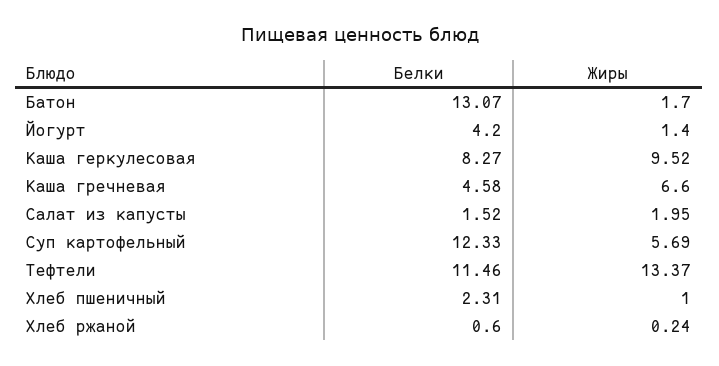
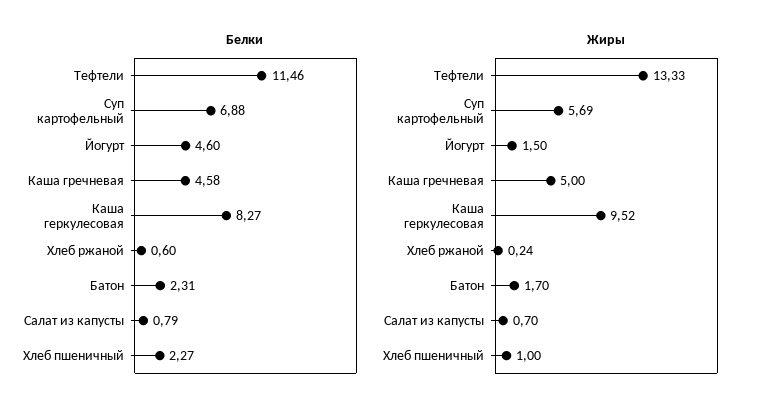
Белки, Батон: 13.07 -> 2.31
Белки, Йогурт: 4.2 -> 4.6
Жиры, Йогурт: 1.4 -> 1.5
Жиры, Каша гречневая: 6.6 -> 5
Белки, Салат из капусты: 1.52 -> 0.79
Жиры, Салат из капусты: 1.95 -> 0.7
Белки, Суп картофельный: 12.33 -> 6.88
Жиры, Тефтели: 13.37 -> 13.33
Белки, Хлеб пшеничный: 2.31 -> 2.27

